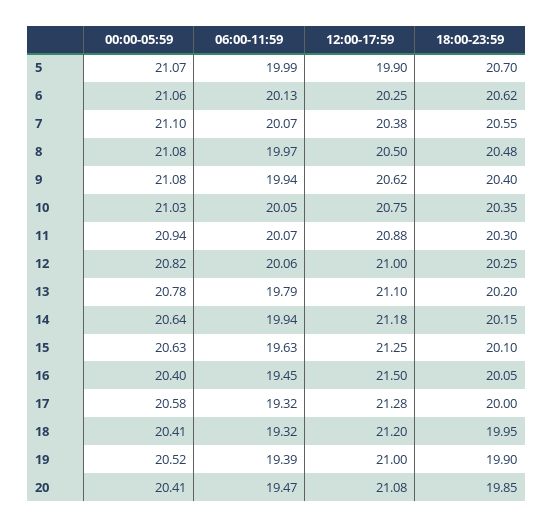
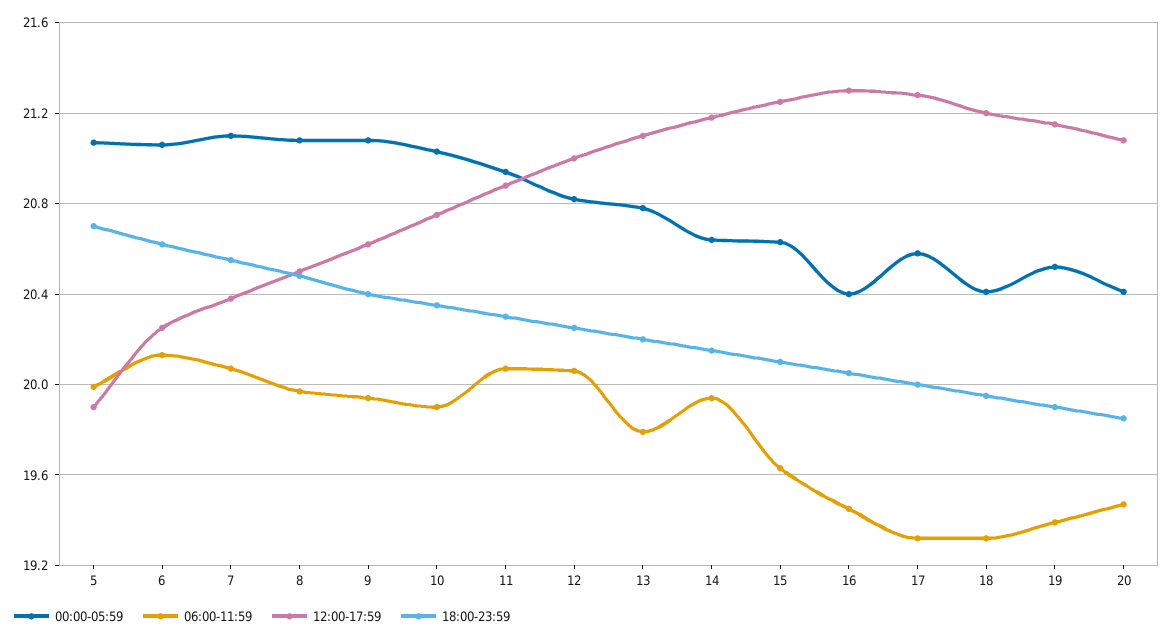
06:00-11:59, 10: 20.05 -> 19.9
12:00-17:59, 16: 21.5 -> 21.3
12:00-17:59, 19: 21 -> 21.15

